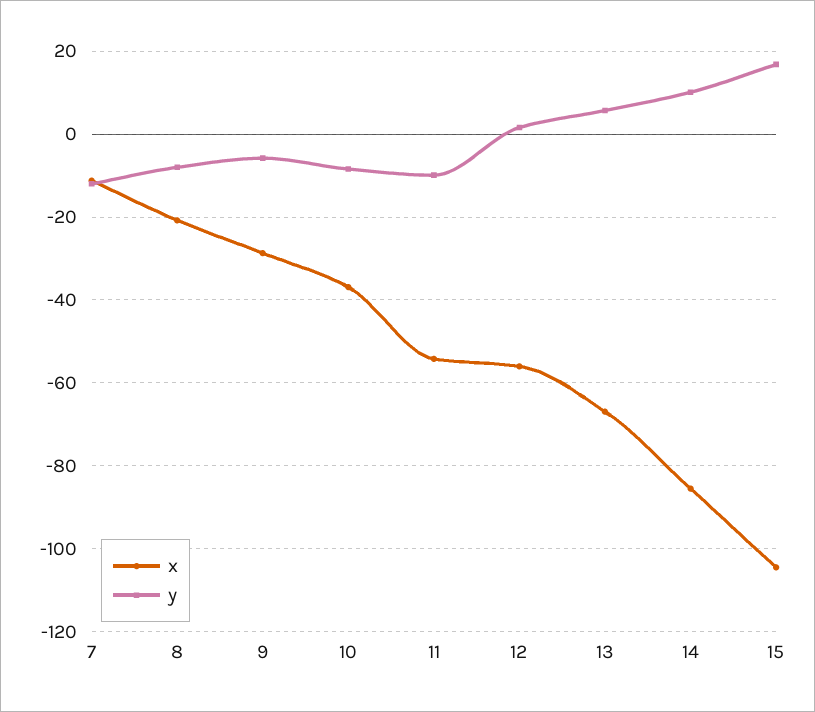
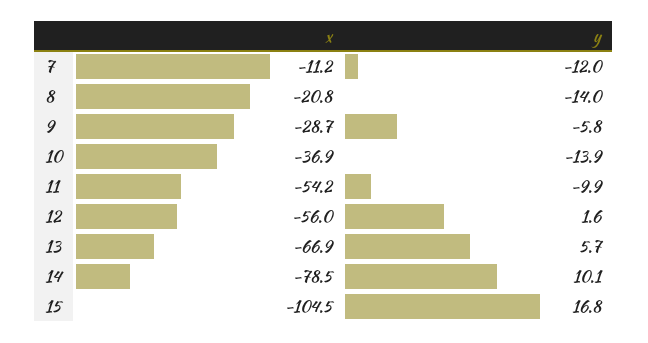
y, 8: -8 -> -14
y, 10: -8 -> -13.9
x, 14: -86 -> -78.5

